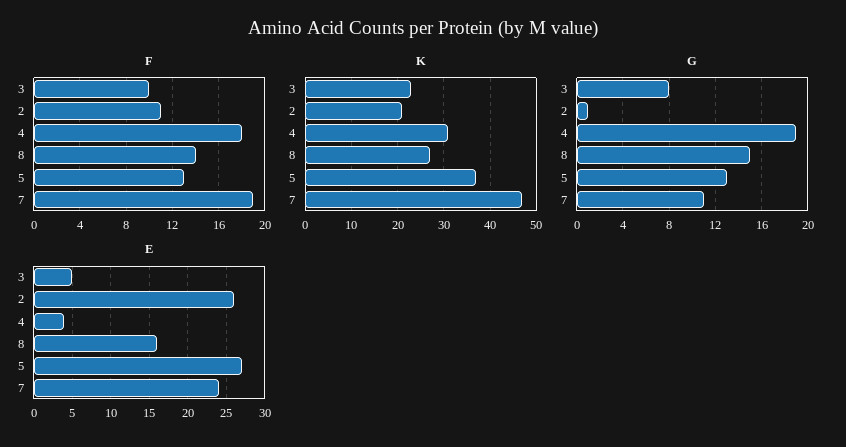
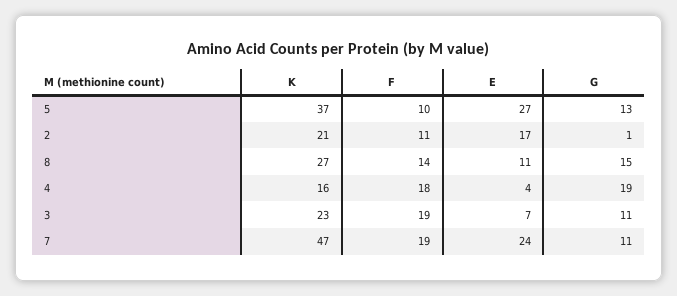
F, 3: 10 -> 19
F, 5: 13 -> 10
K, 4: 30 -> 16
G, 3: 8 -> 11
E, 3: 5 -> 7
E, 2: 26 -> 17
E, 8: 16 -> 11

